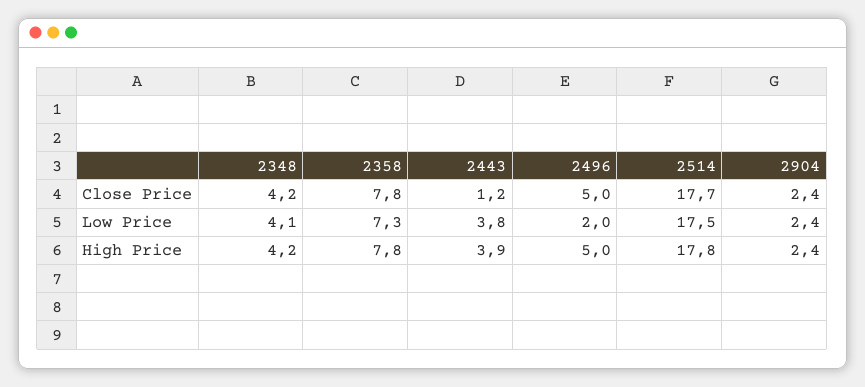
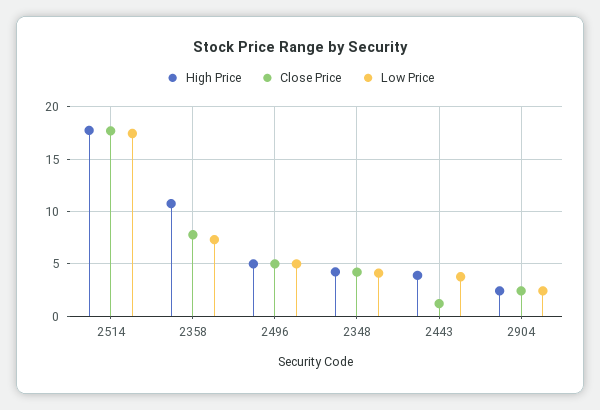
Low Price, 2496: 2 -> 5
High Price, 2358: 7.8 -> 11

